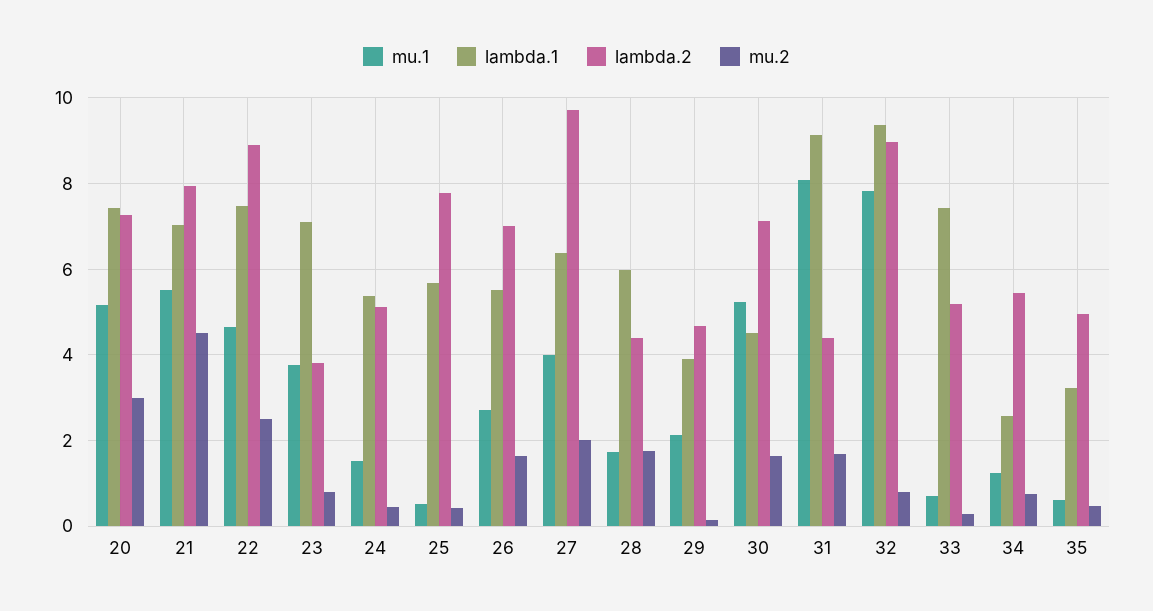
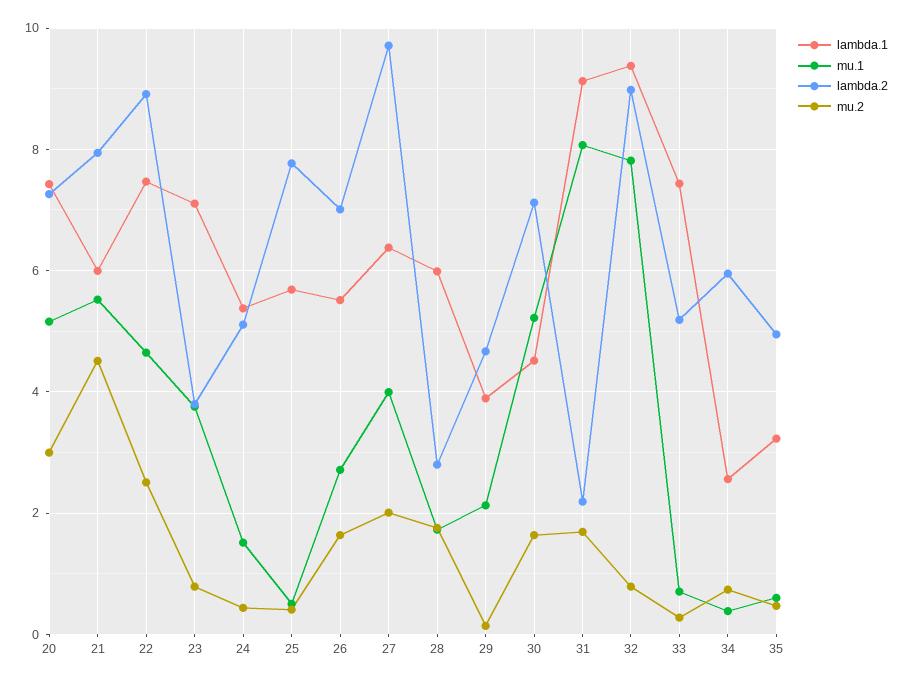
lambda.1, 21: 7 -> 6
lambda.2, 28: 4.4 -> 2.8
lambda.2, 31: 4.4 -> 2.2
mu.1, 34: 1.2 -> 0.4
lambda.2, 34: 5.4 -> 6

